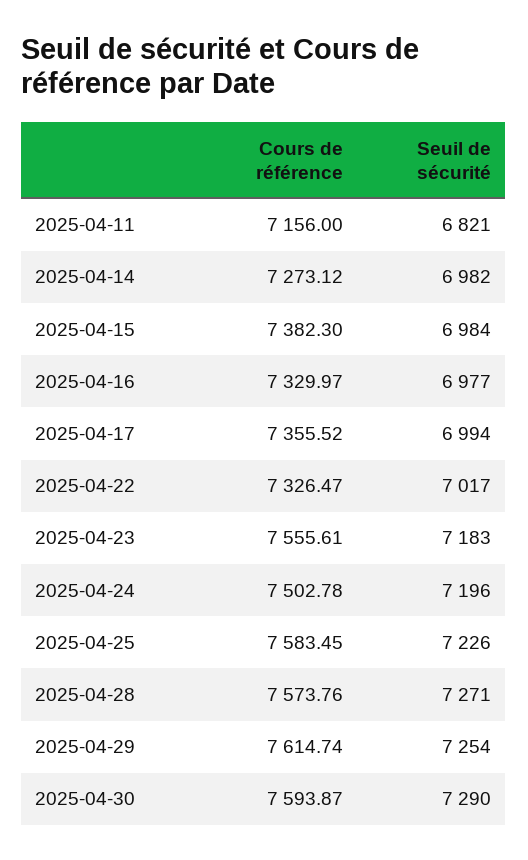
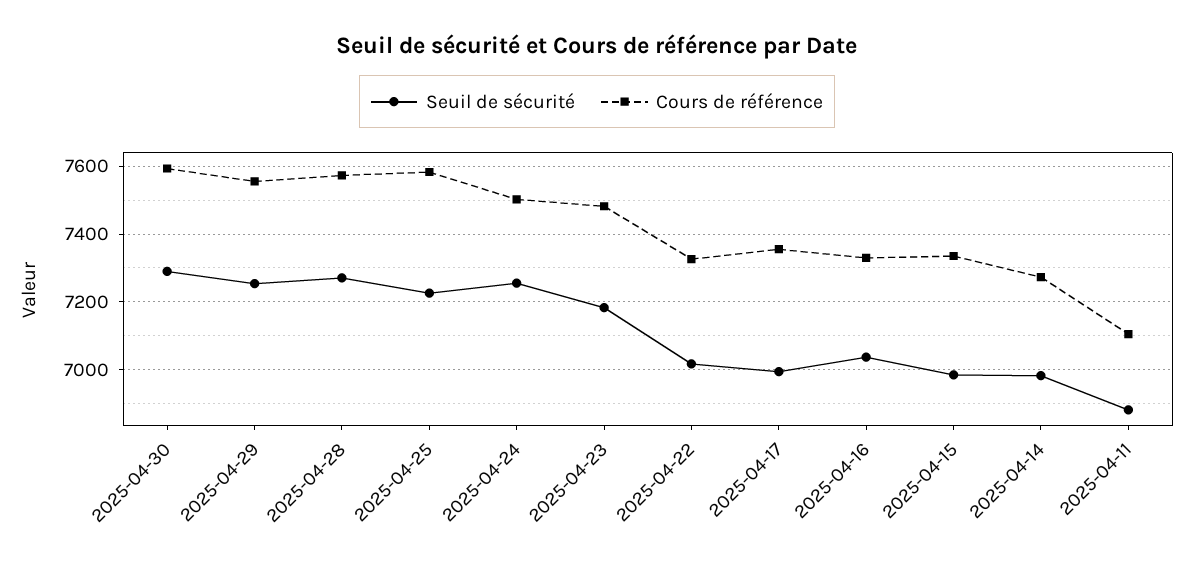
Cours de référence, 2025-04-11: 7156 -> 7100
Seuil de sécurité, 2025-04-11: 6821 -> 6880
Cours de référence, 2025-04-15: 7382.3 -> 7340
Seuil de sécurité, 2025-04-16: 6977 -> 7040
Cours de référence, 2025-04-23: 7555.61 -> 7480
Seuil de sécurité, 2025-04-24: 7196 -> 7260
Cours de référence, 2025-04-29: 7614.74 -> 7560

